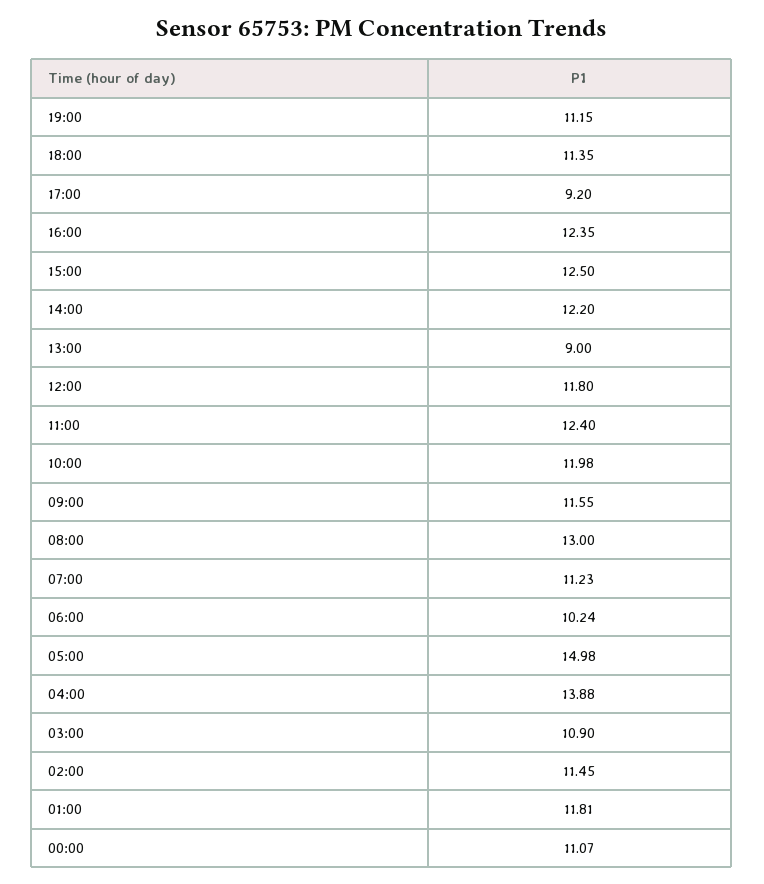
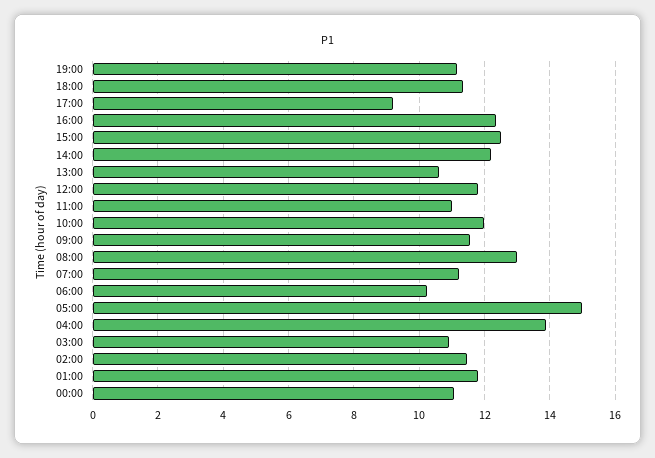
13:00: 9 -> 10.6
11:00: 12.4 -> 11

